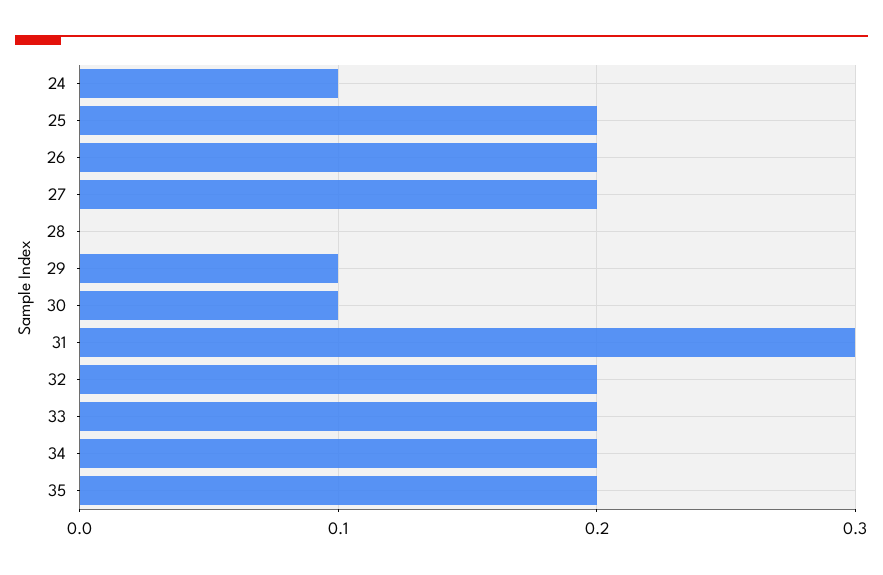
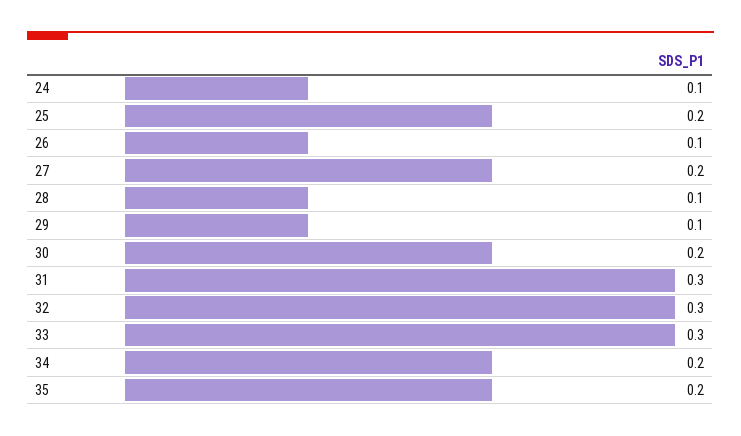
26: 0.2 -> 0.1
28: 0 -> 0.1
30: 0.1 -> 0.2
32: 0.2 -> 0.3
33: 0.2 -> 0.3

